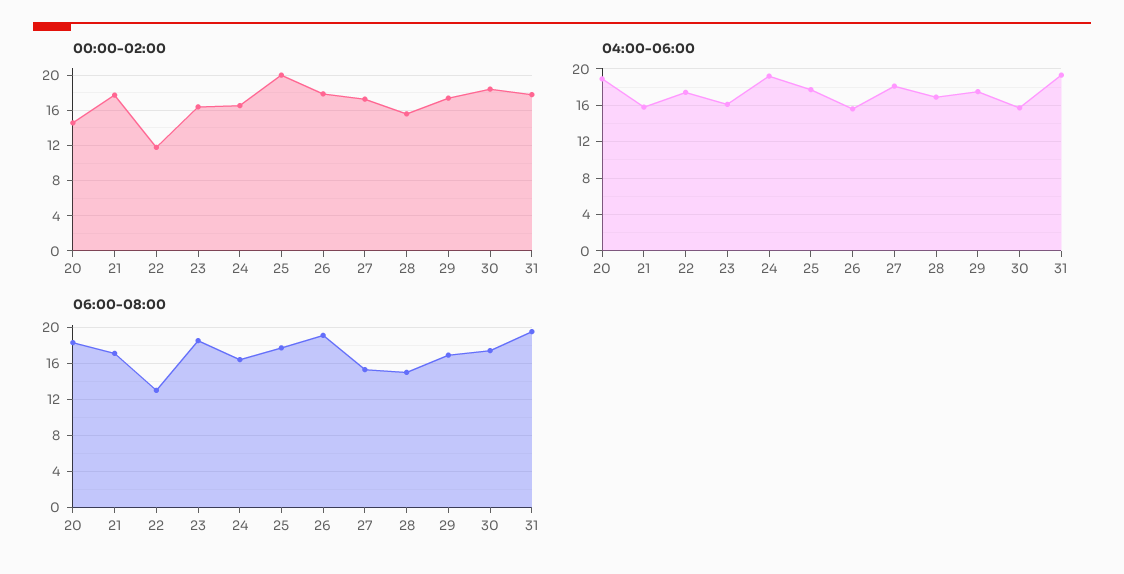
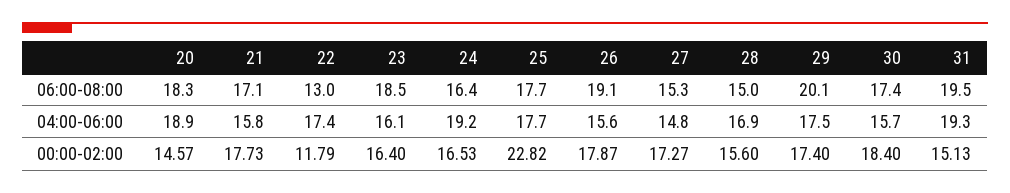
00:00-02:00, 25: 20 -> 22.82
00:00-02:00, 31: 18 -> 15.13
04:00-06:00, 27: 18 -> 14.8
06:00-08:00, 29: 17 -> 20.1

